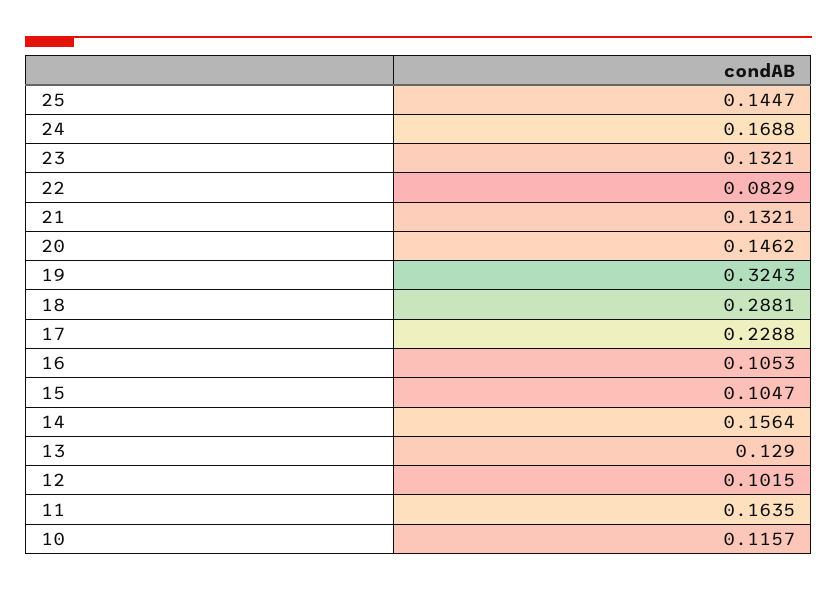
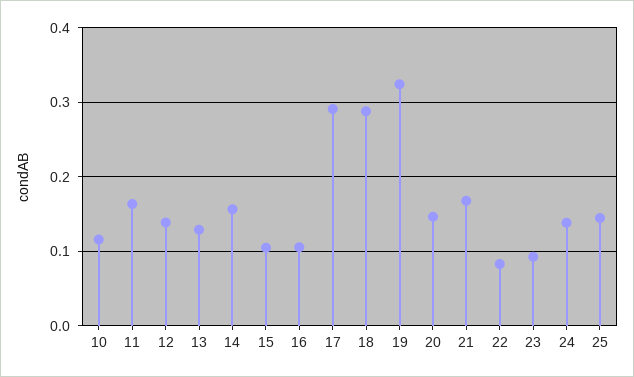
24: 0.1688 -> 0.14
23: 0.1321 -> 0.09
21: 0.1321 -> 0.17
17: 0.2288 -> 0.29
12: 0.1015 -> 0.14

